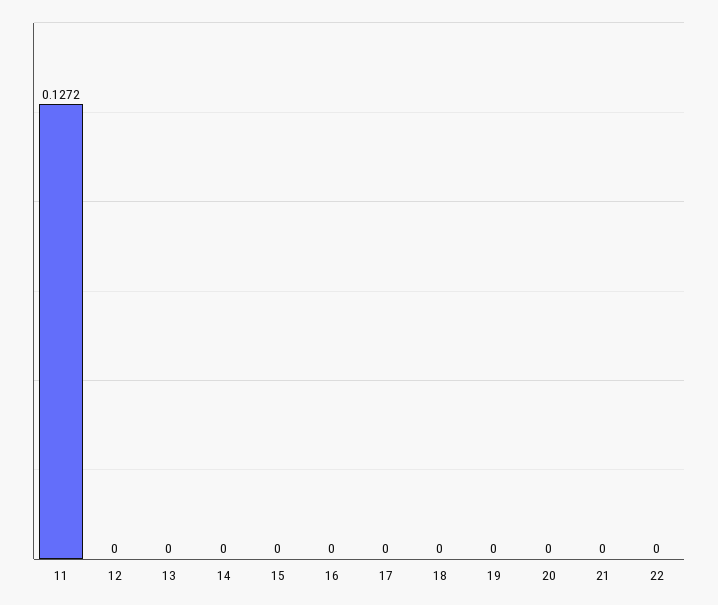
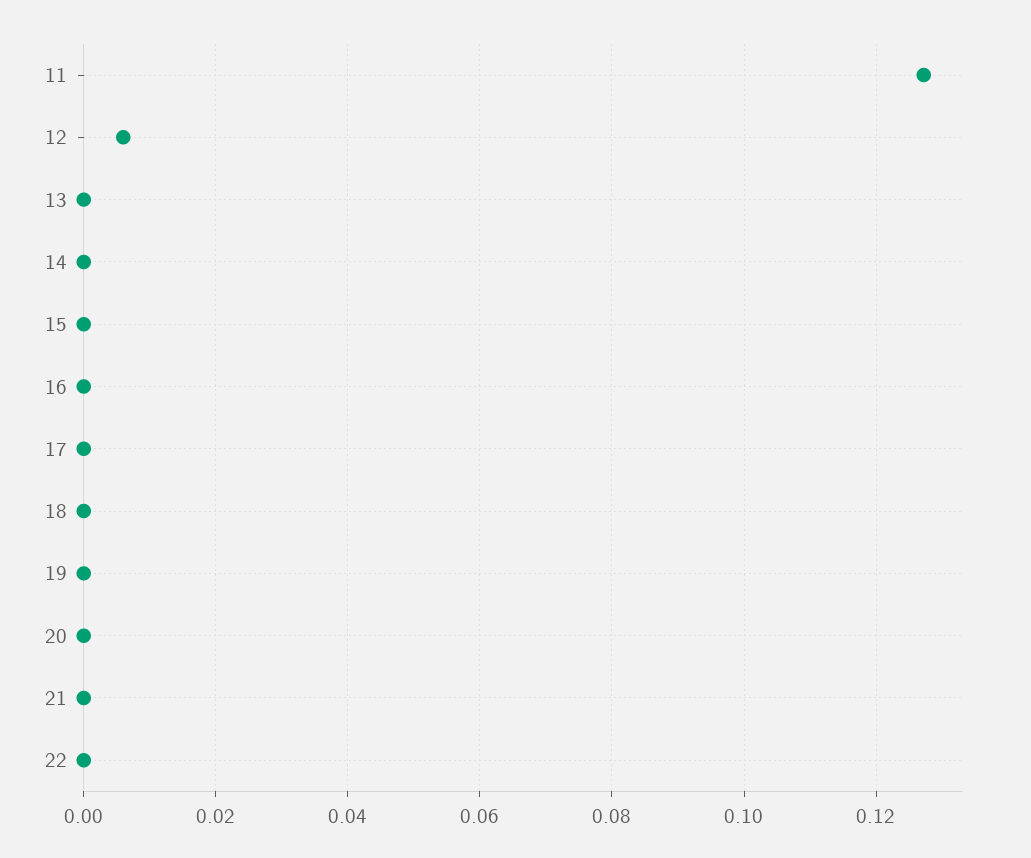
12: 0 -> 0.006

